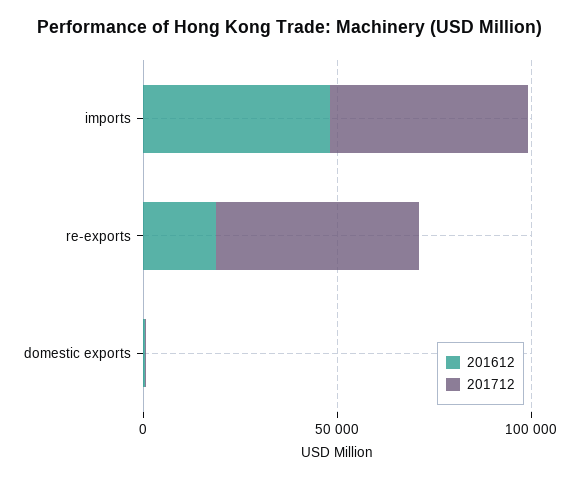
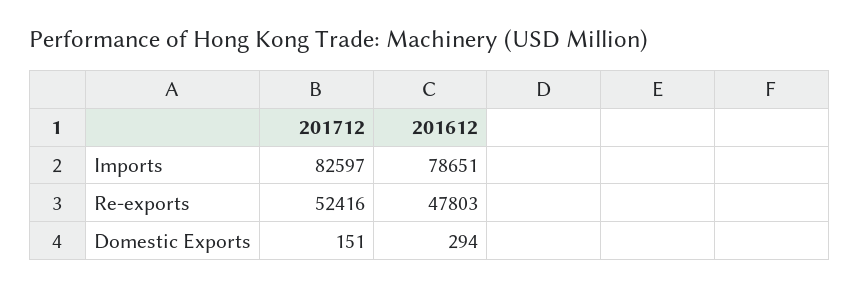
201612, imports: 50000 -> 78651
201712, imports: 50000 -> 82597
201612, re-exports: 20000 -> 47803

